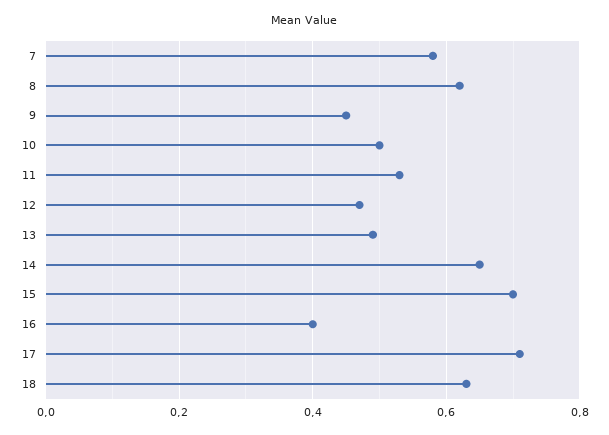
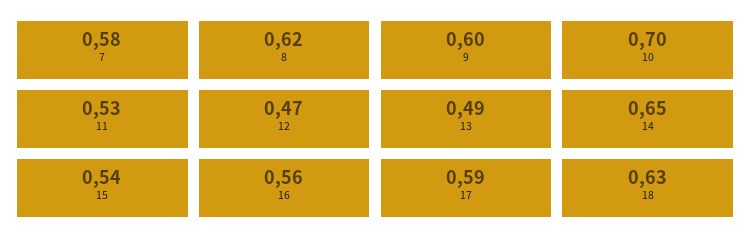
9: 0.45 -> 0.6
10: 0.5 -> 0.7
15: 0.7 -> 0.54
16: 0.4 -> 0.56
17: 0.7 -> 0.59

